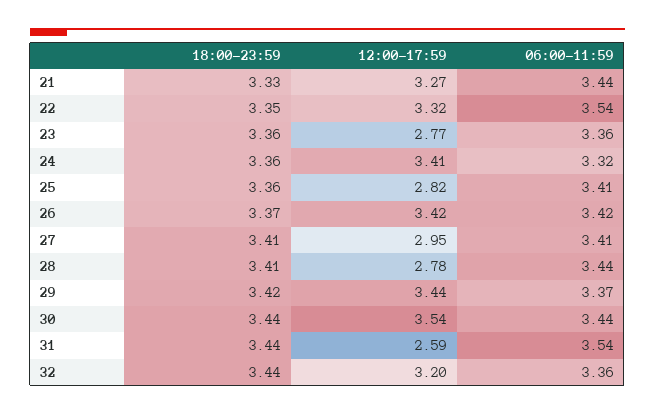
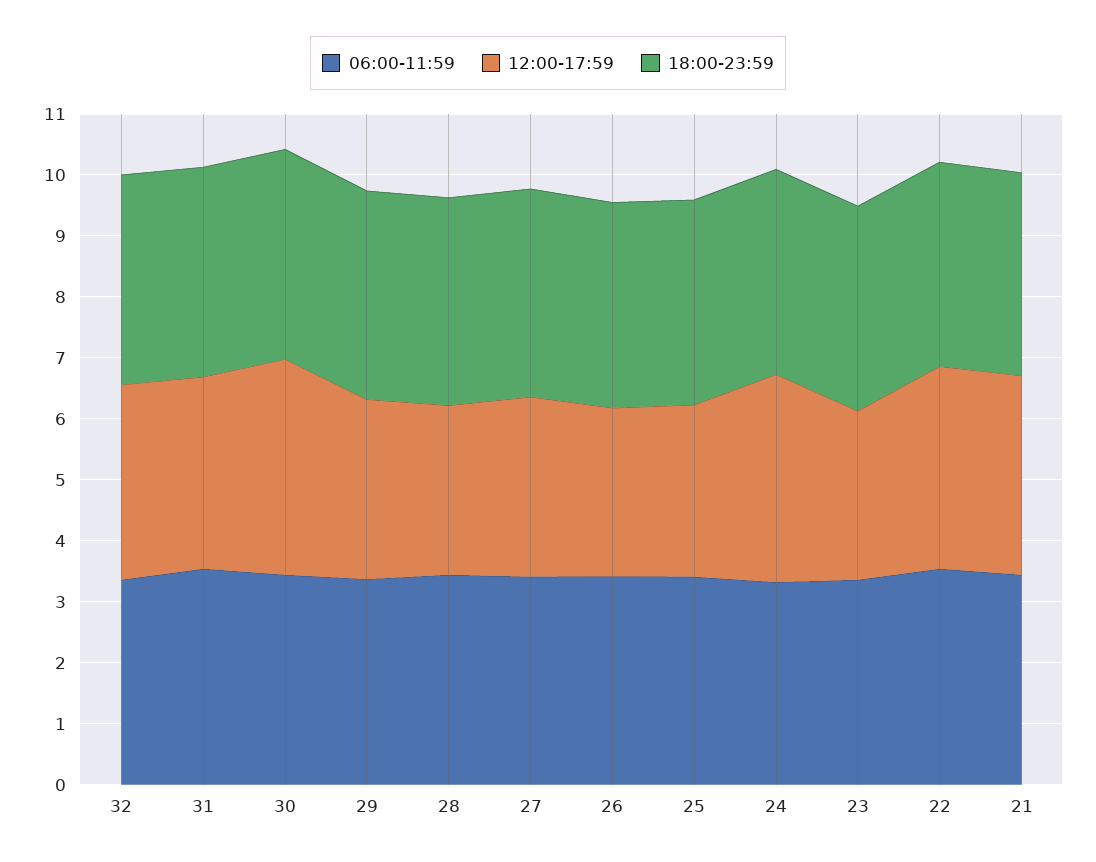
12:00-17:59, 26: 3.42 -> 2.8
12:00-17:59, 29: 3.44 -> 3
12:00-17:59, 31: 2.59 -> 3.2

